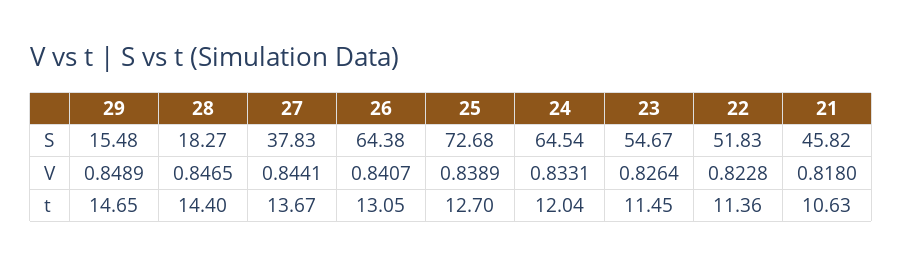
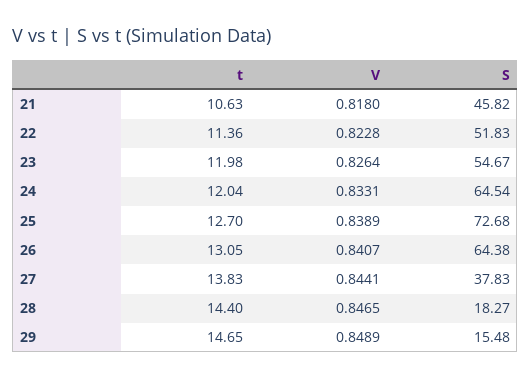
27, t: 13.67 -> 13.83
23, t: 11.45 -> 11.98

